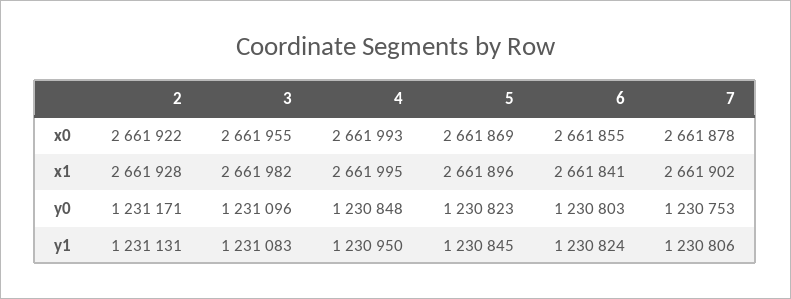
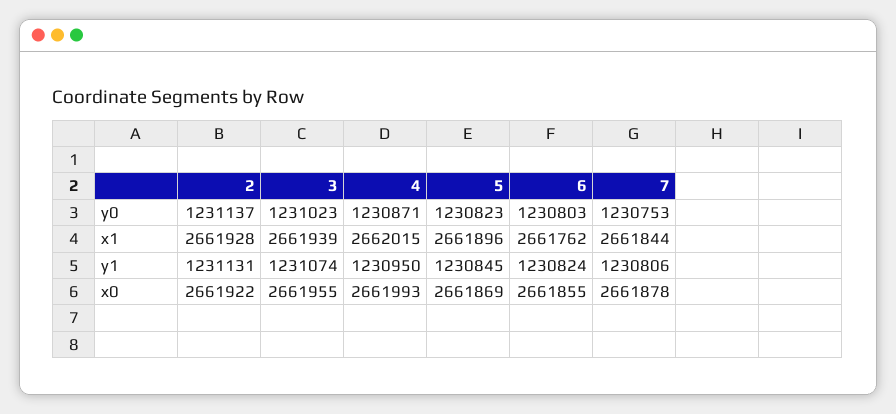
3, x1: 2661982 -> 2661939
4, x1: 2661995 -> 2662015
6, x1: 2661841 -> 2661762
7, x1: 2661902 -> 2661844
2, y0: 1231171 -> 1231137
3, y0: 1231096 -> 1231023
4, y0: 1230848 -> 1230871
3, y1: 1231083 -> 1231074

